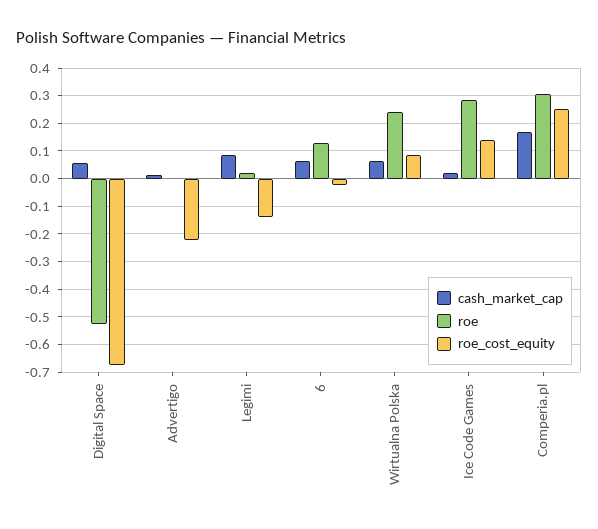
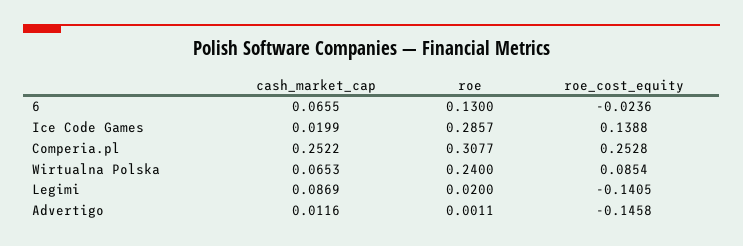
cash_market_cap, Digital Space: 0.05 -> none
roe, Digital Space: -0.525 -> none
roe_cost_equity, Digital Space: -0.675 -> none
roe_cost_equity, Advertigo: -0.225 -> -0.1458
cash_market_cap, Comperia.pl: 0.175 -> 0.2522

